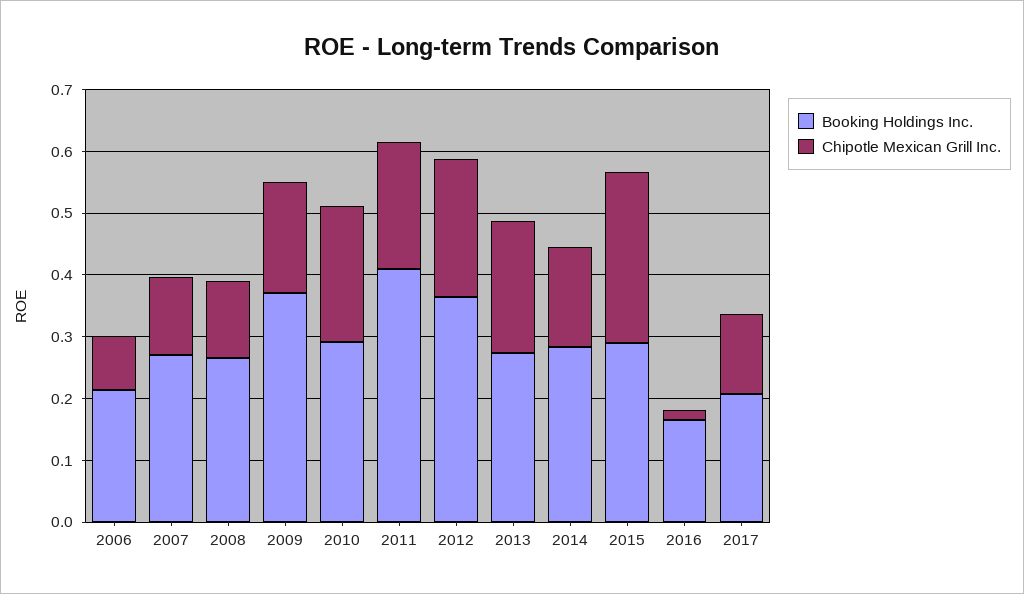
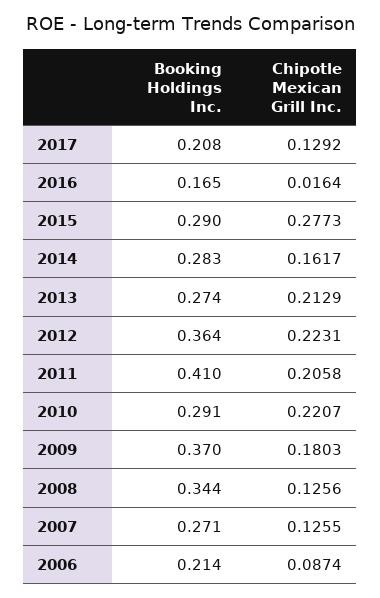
Booking Holdings Inc., 2008: 0.26 -> 0.344

